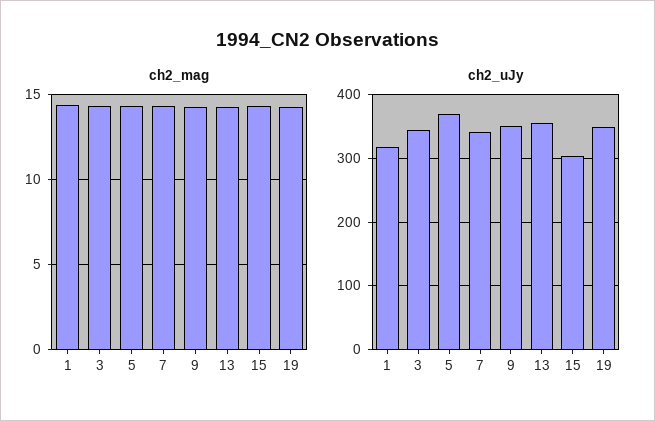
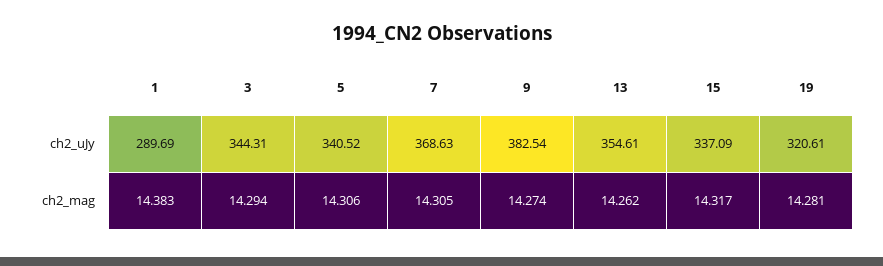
ch2_uJy, 1: 320 -> 289.69
ch2_uJy, 5: 370 -> 340.52
ch2_uJy, 7: 340 -> 368.63
ch2_uJy, 9: 350 -> 382.54
ch2_uJy, 15: 300 -> 337.09
ch2_uJy, 19: 350 -> 320.61

